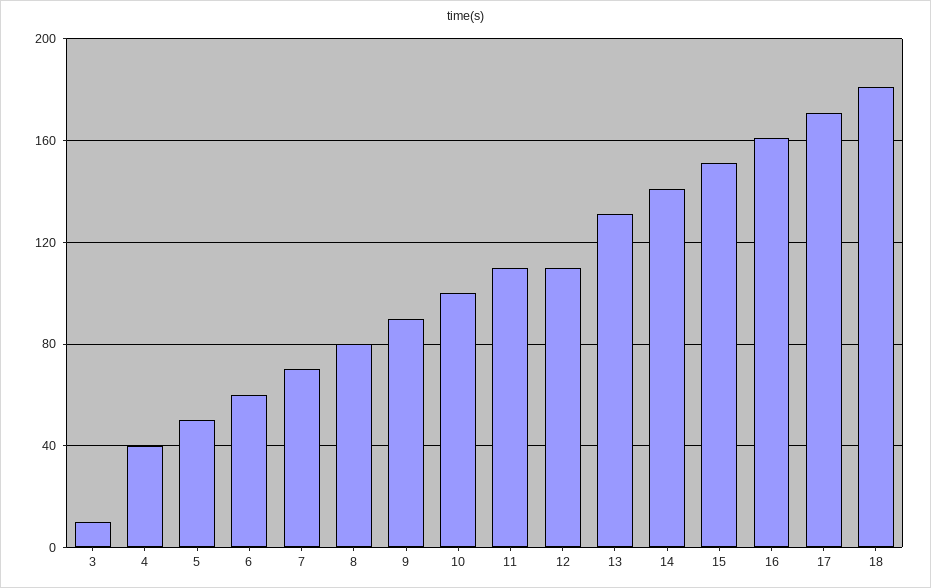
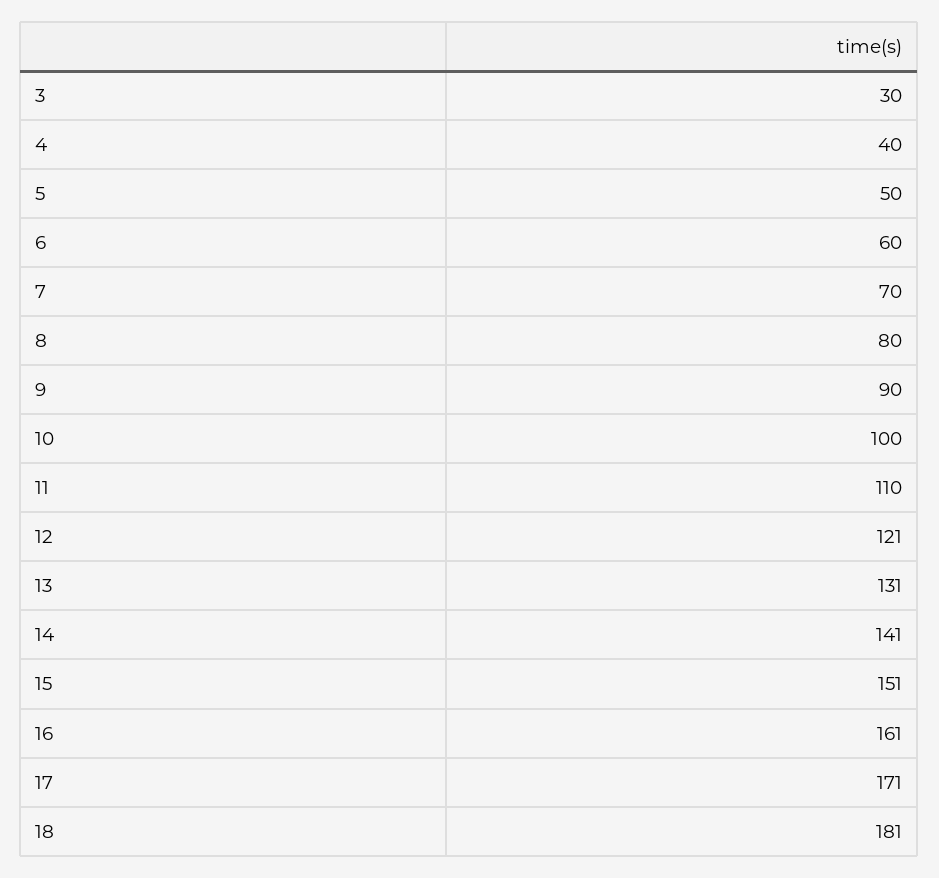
3: 10 -> 30
12: 110 -> 121

